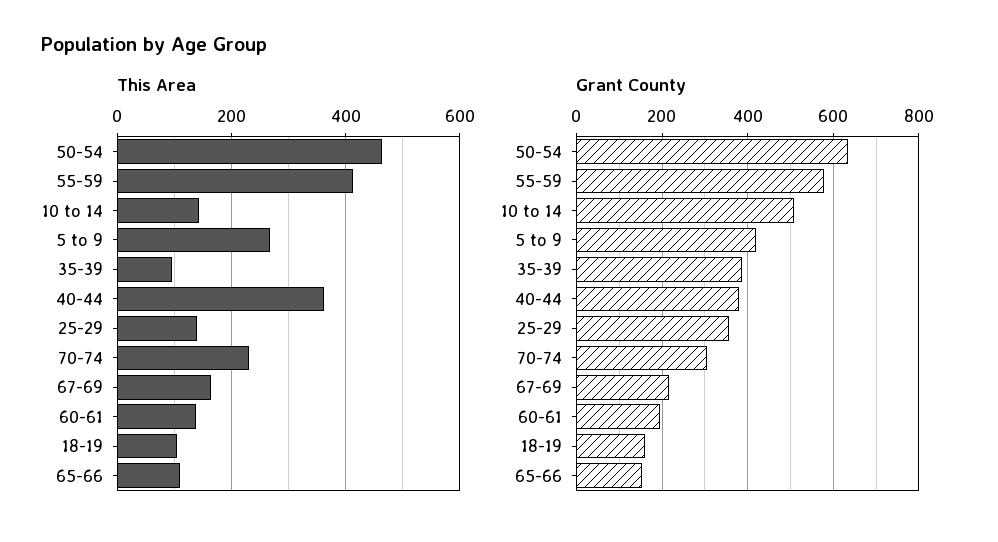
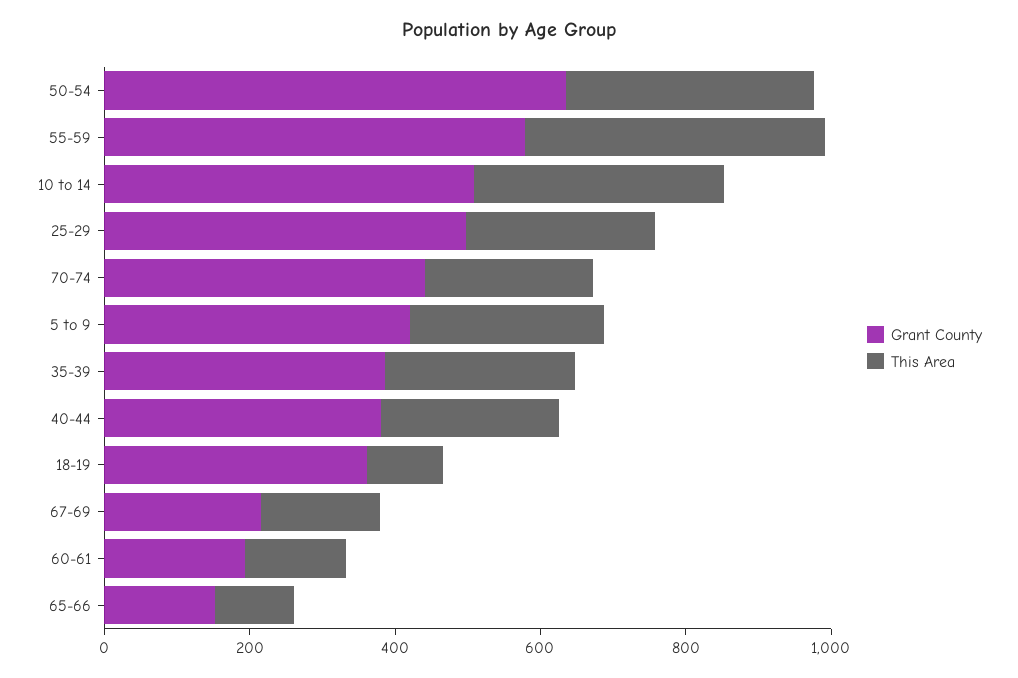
This Area, 50-54: 460 -> 350
This Area, 10 to 14: 140 -> 350
This Area, 35-39: 100 -> 250
This Area, 40-44: 360 -> 250
This Area, 25-29: 140 -> 250
Grant County, 25-29: 360 -> 500
Grant County, 70-74: 300 -> 450
Grant County, 18-19: 160 -> 350

